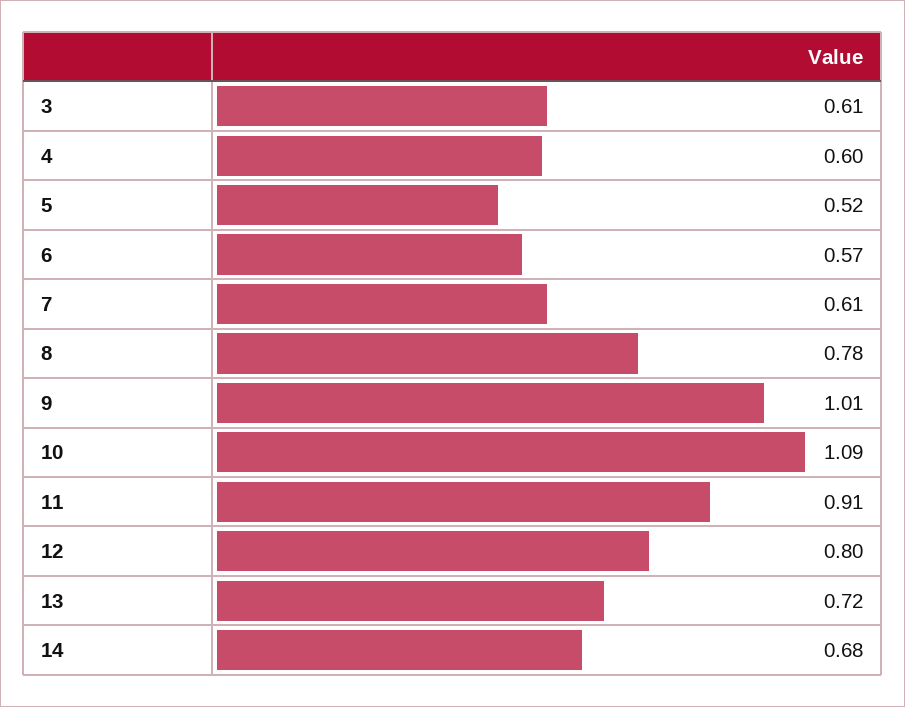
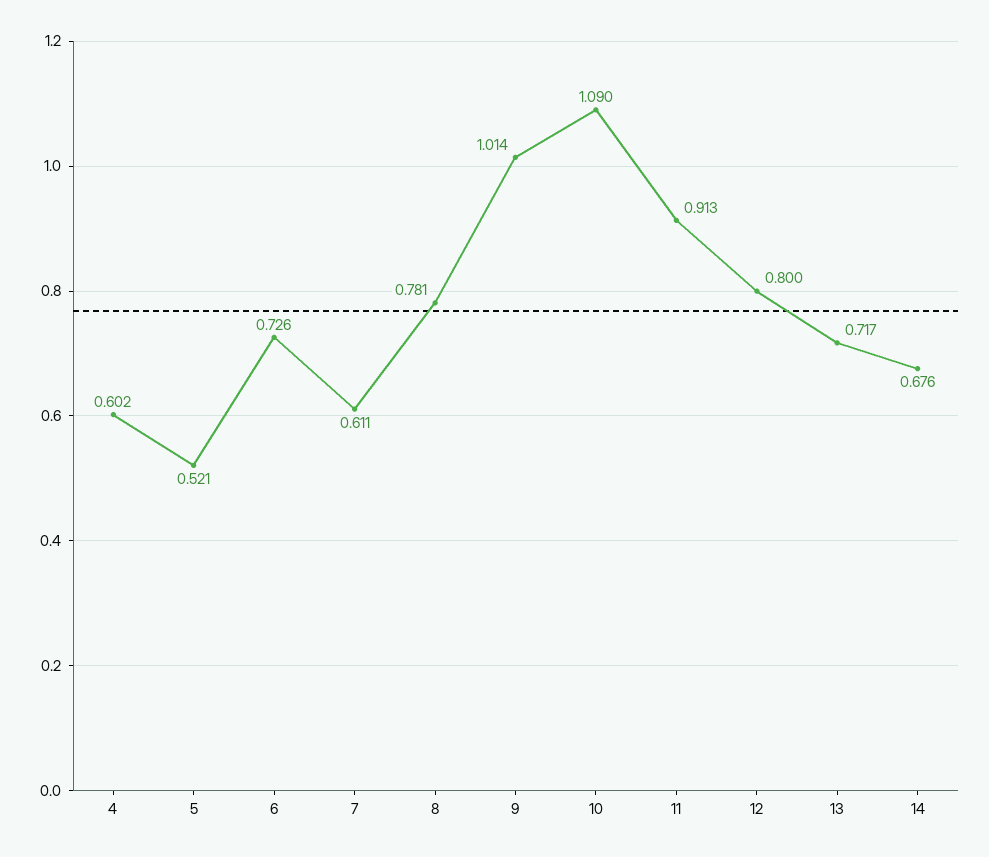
3: 0.61 -> none
6: 0.57 -> 0.726

